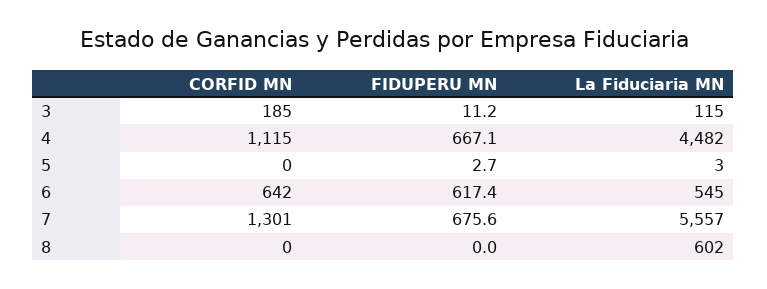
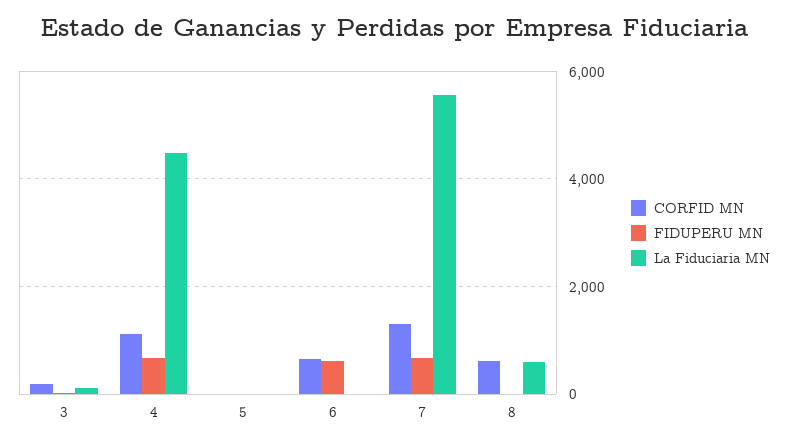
La Fiduciaria MN, 6: 545 -> 0
CORFID MN, 8: 0 -> 600

